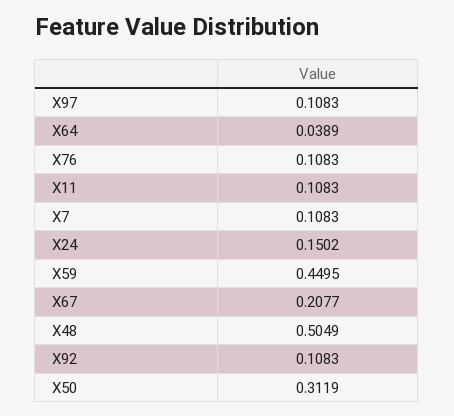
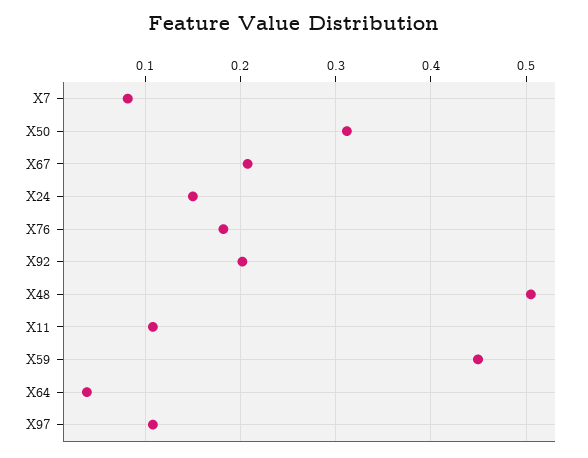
X76: 0.1083 -> 0.18
X7: 0.1083 -> 0.08
X92: 0.1083 -> 0.2

